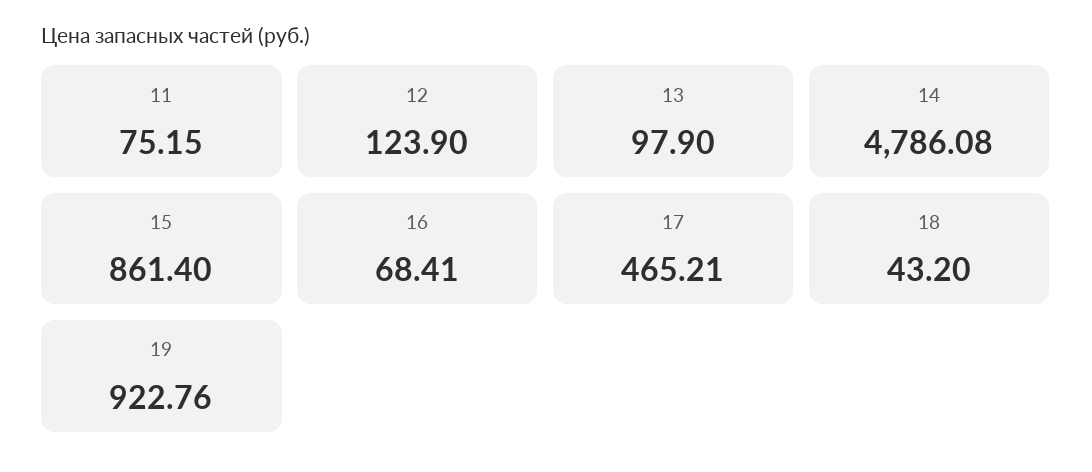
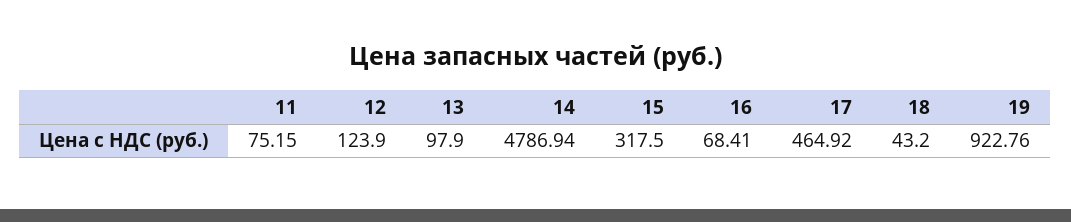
14: 4786.08 -> 4786.94
15: 861.4 -> 317.5
17: 465.21 -> 464.92

